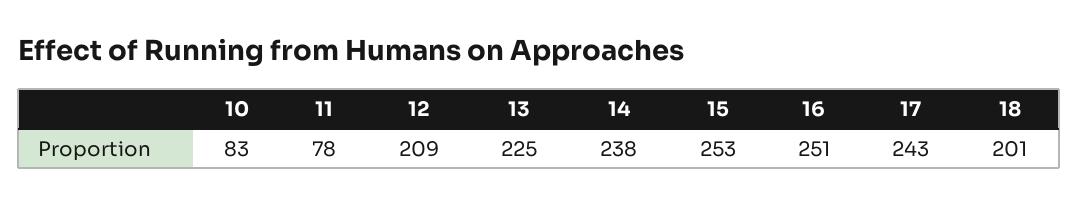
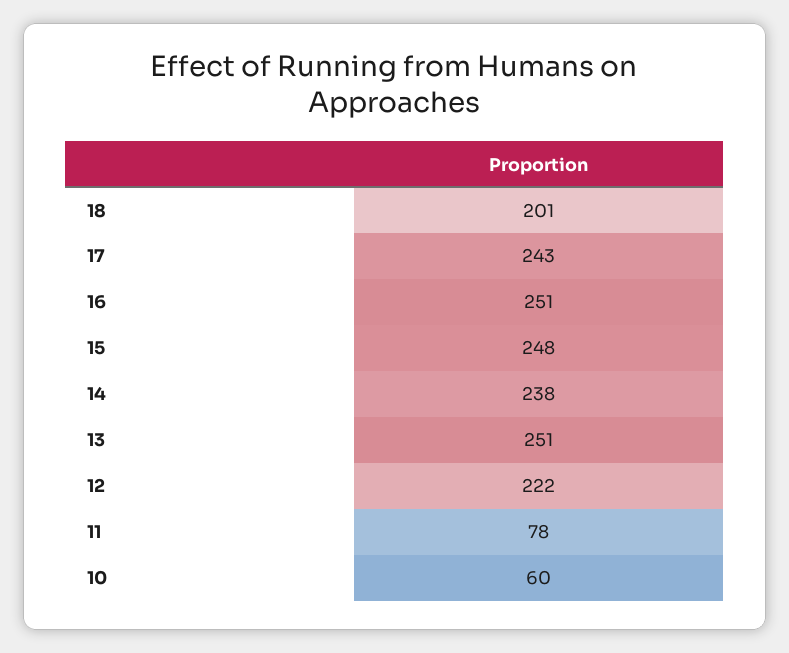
10: 83 -> 60
12: 209 -> 222
13: 225 -> 251
15: 253 -> 248

